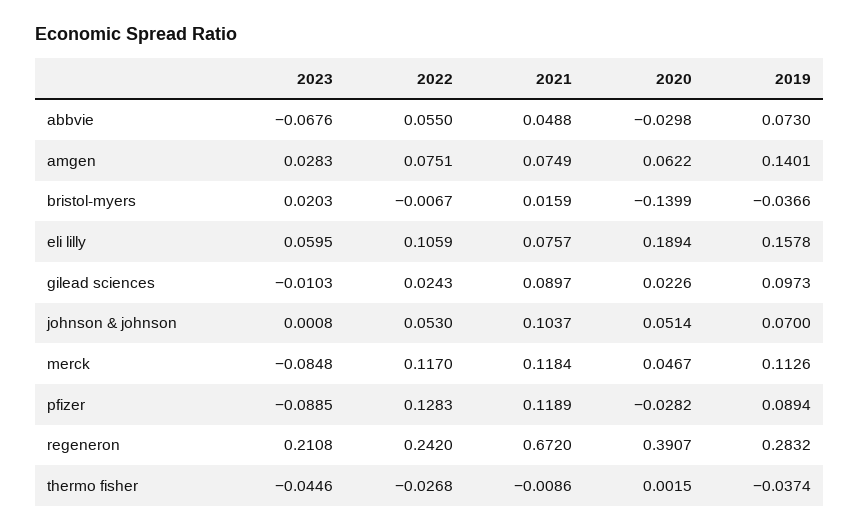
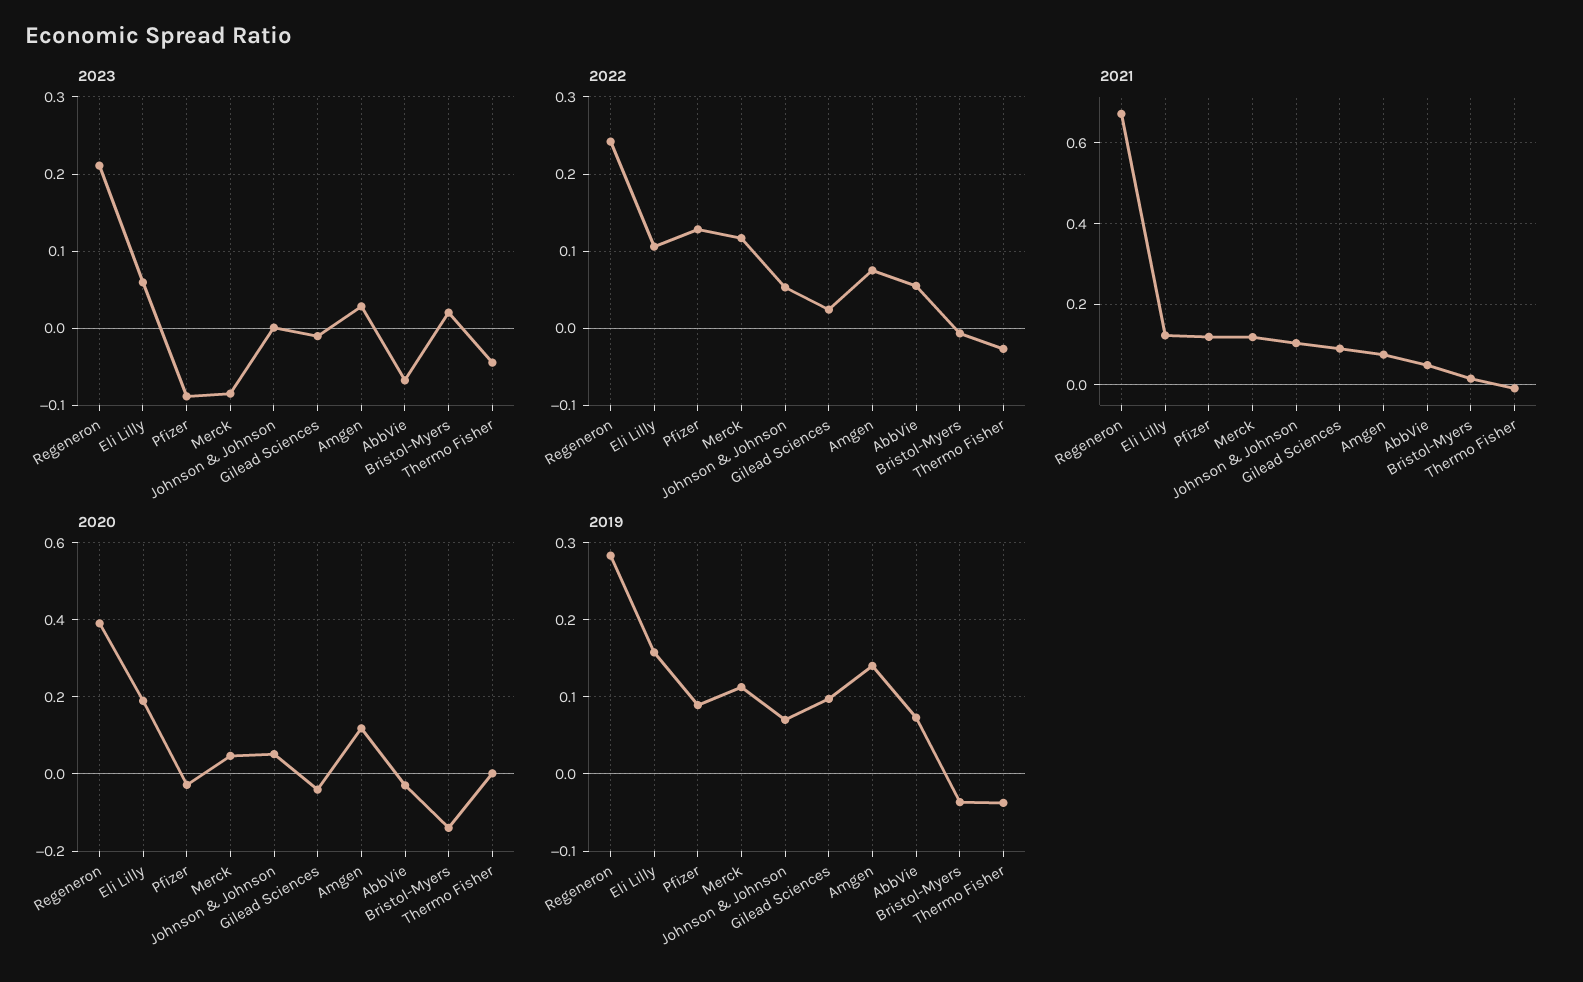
2020, amgen: 0.0622 -> 0.12
2021, eli lilly: 0.0757 -> 0.12
2020, gilead sciences: 0.0226 -> -0.04

